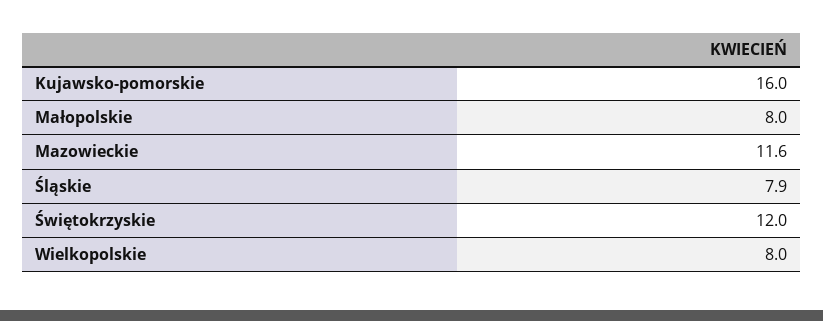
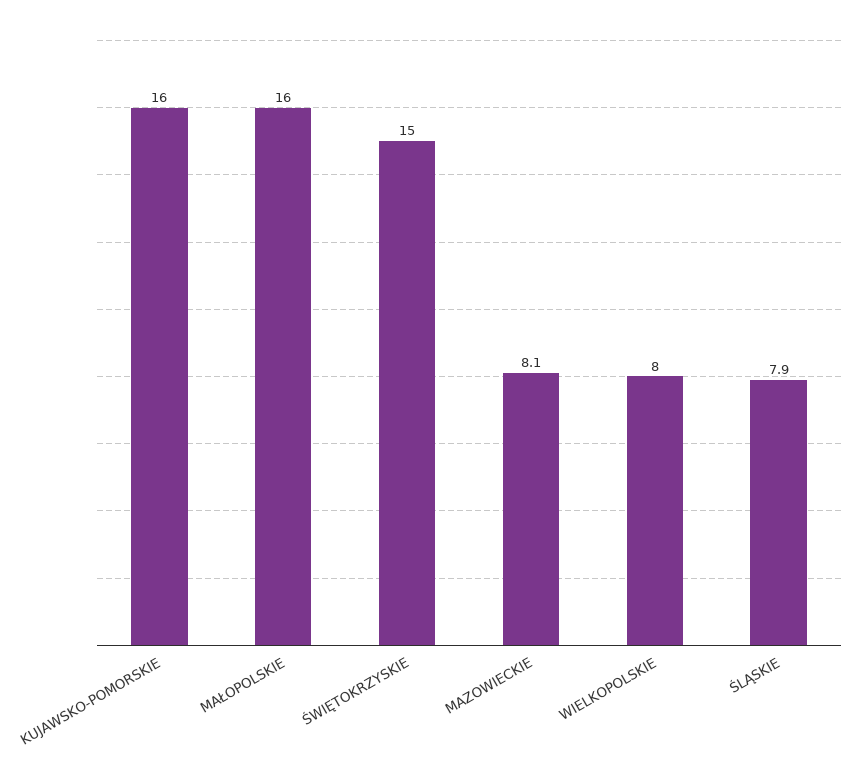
Małopolskie: 8 -> 16
Mazowieckie: 11.6 -> 8.1
Świętokrzyskie: 12 -> 15

